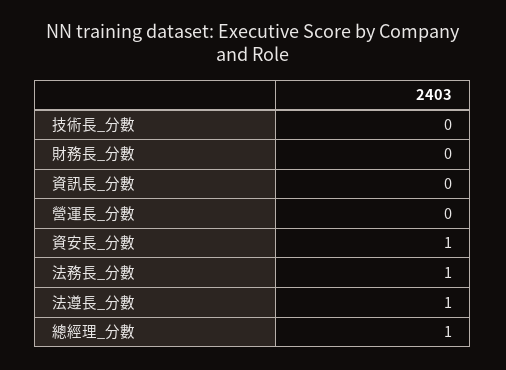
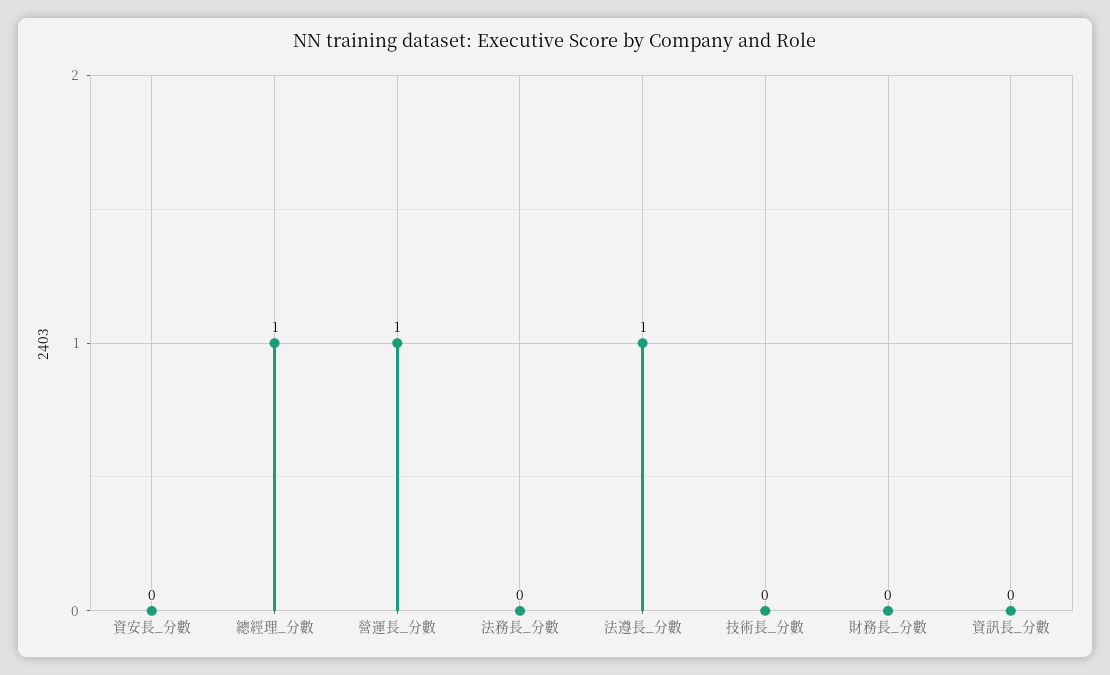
營運長_分數: 0 -> 1
資安長_分數: 1 -> 0
法務長_分數: 1 -> 0

